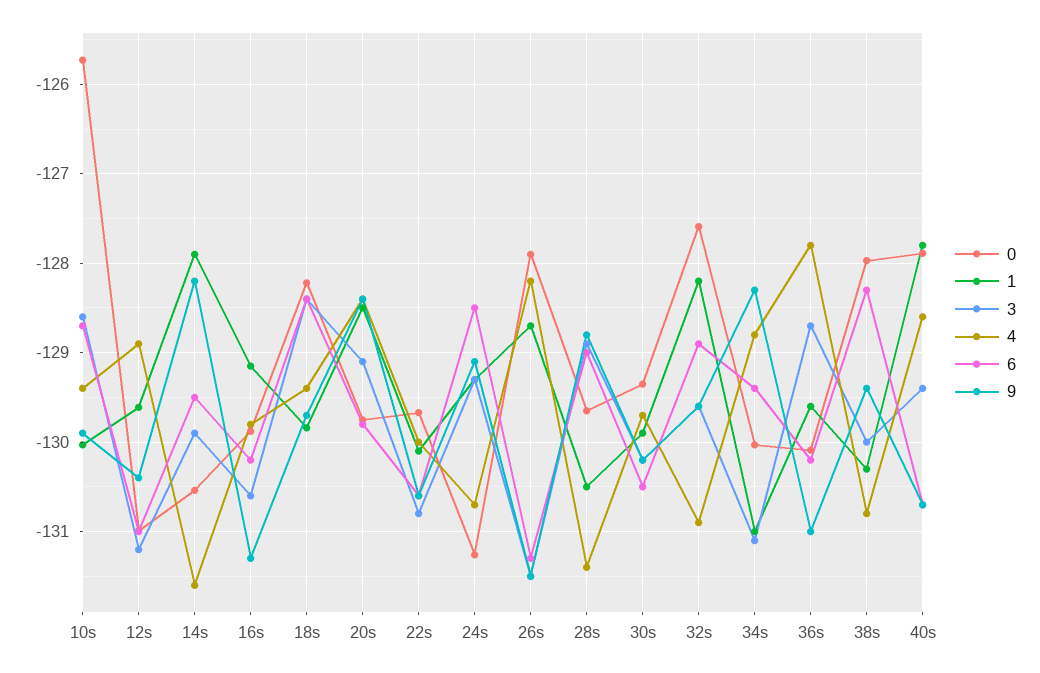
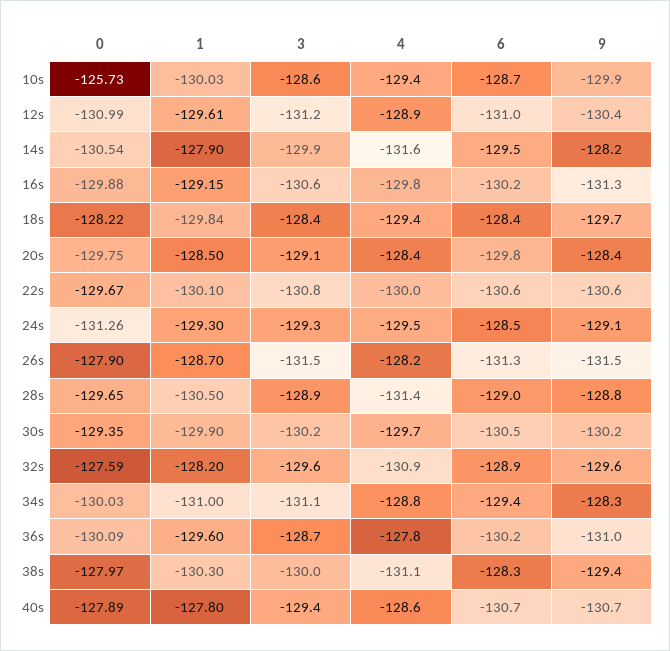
4, 24s: -130.7 -> -129.5
4, 38s: -130.8 -> -131.1

